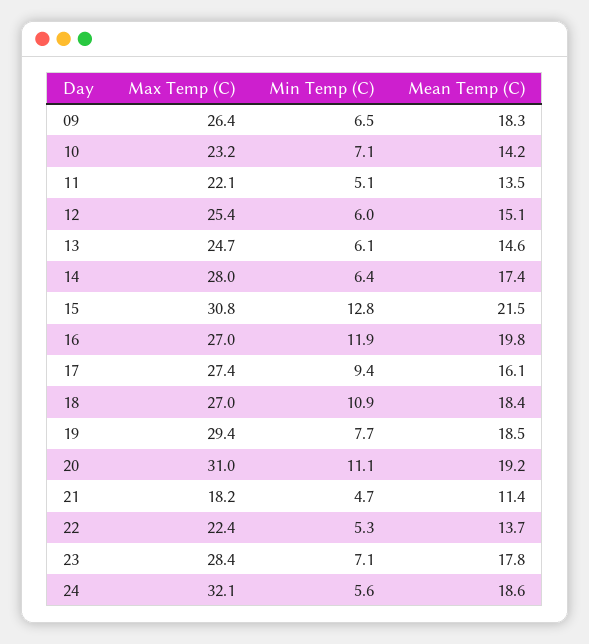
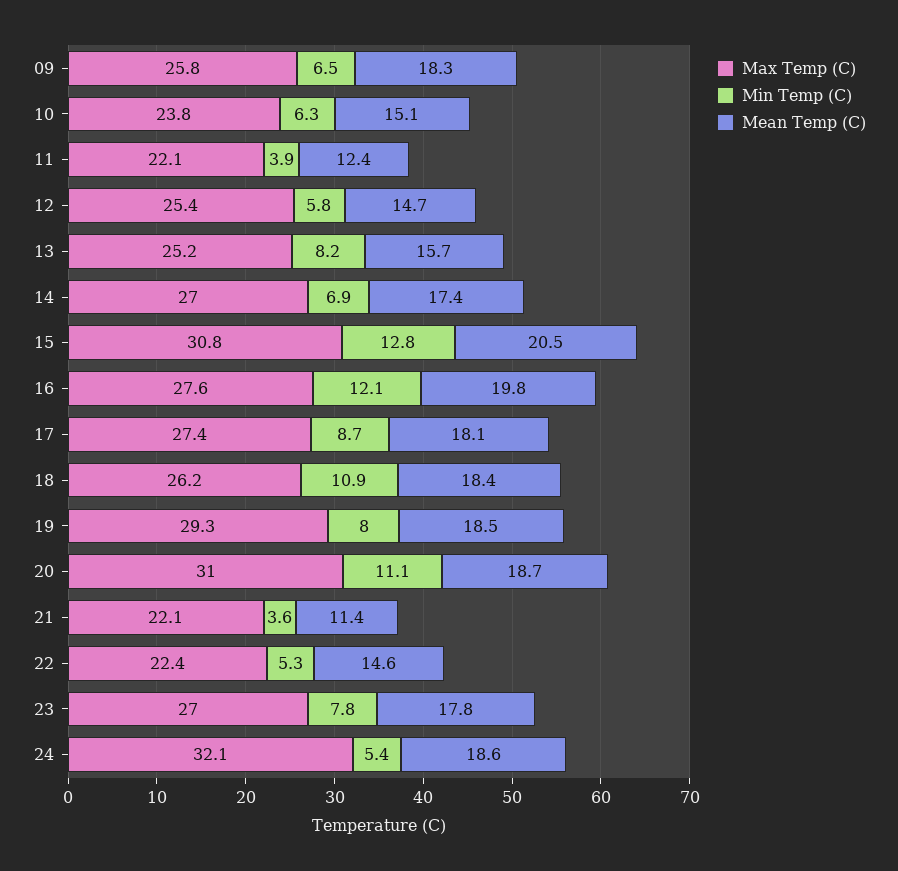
Max Temp (C), 09: 26.4 -> 25.8
Max Temp (C), 10: 23.2 -> 23.8
Min Temp (C), 10: 7.1 -> 6.3
Mean Temp (C), 10: 14.2 -> 15.1
Min Temp (C), 11: 5.1 -> 3.9
Mean Temp (C), 11: 13.5 -> 12.4
Min Temp (C), 12: 6 -> 5.8
Mean Temp (C), 12: 15.1 -> 14.7
Max Temp (C), 13: 24.7 -> 25.2
Min Temp (C), 13: 6.1 -> 8.2
Mean Temp (C), 13: 14.6 -> 15.7
Max Temp (C), 14: 28 -> 27
Min Temp (C), 14: 6.4 -> 6.9
Mean Temp (C), 15: 21.5 -> 20.5
Max Temp (C), 16: 27 -> 27.6
Min Temp (C), 16: 11.9 -> 12.1
Min Temp (C), 17: 9.4 -> 8.7
Mean Temp (C), 17: 16.1 -> 18.1
Max Temp (C), 18: 27 -> 26.2
Max Temp (C), 19: 29.4 -> 29.3
Min Temp (C), 19: 7.7 -> 8
Mean Temp (C), 20: 19.2 -> 18.7
Max Temp (C), 21: 18.2 -> 22.1
Min Temp (C), 21: 4.7 -> 3.6
Mean Temp (C), 22: 13.7 -> 14.6
Max Temp (C), 23: 28.4 -> 27
Min Temp (C), 23: 7.1 -> 7.8
Min Temp (C), 24: 5.6 -> 5.4

